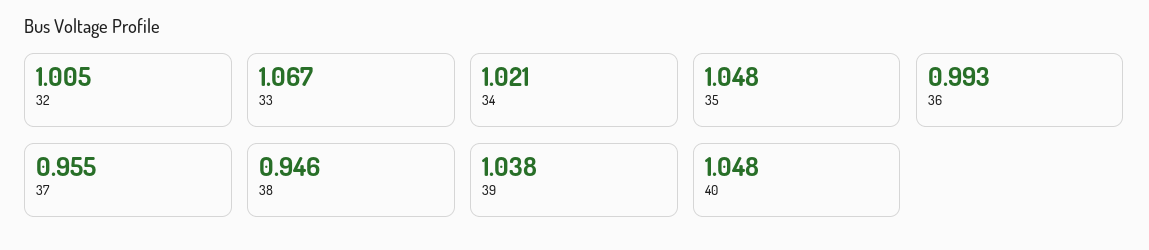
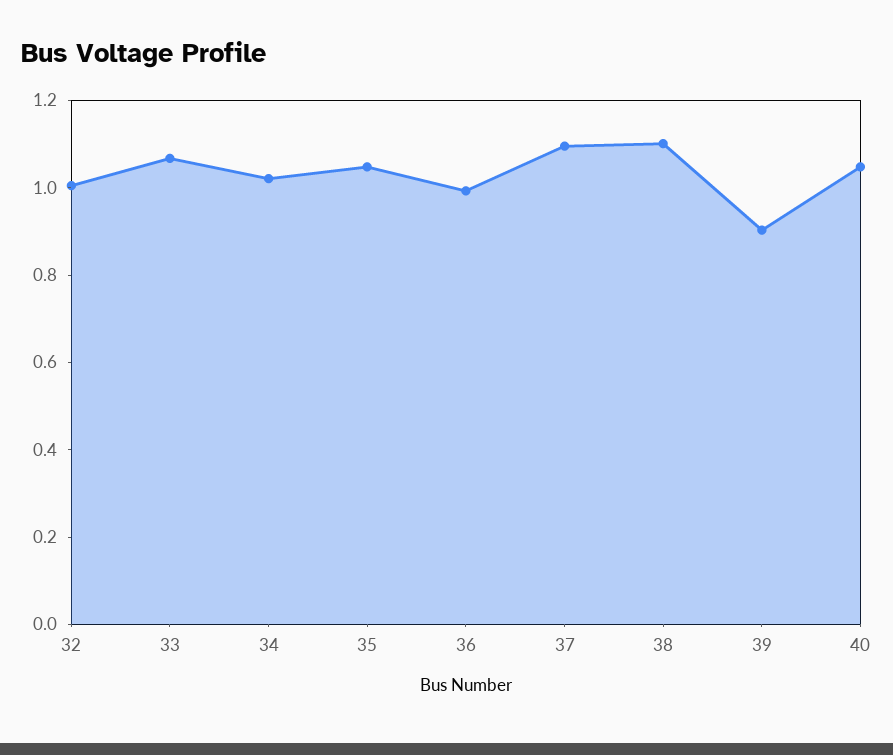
37: 0.955 -> 1.1
38: 0.946 -> 1.1
39: 1.038 -> 0.9

